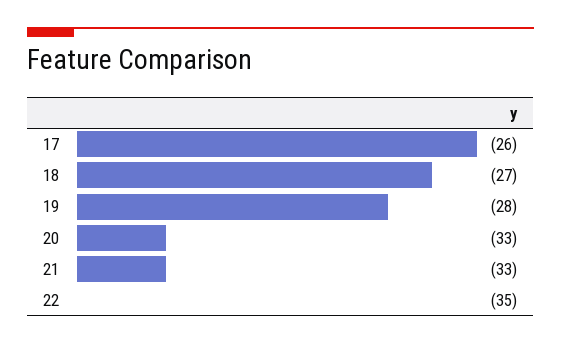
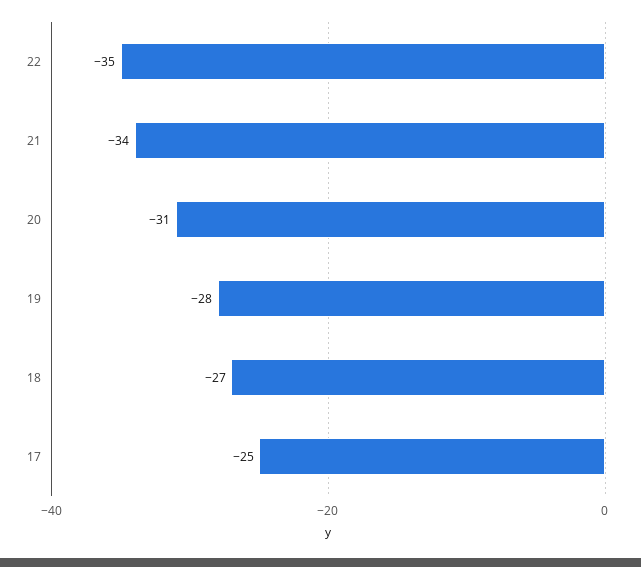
17: -26 -> -25
20: -33 -> -31
21: -33 -> -34

